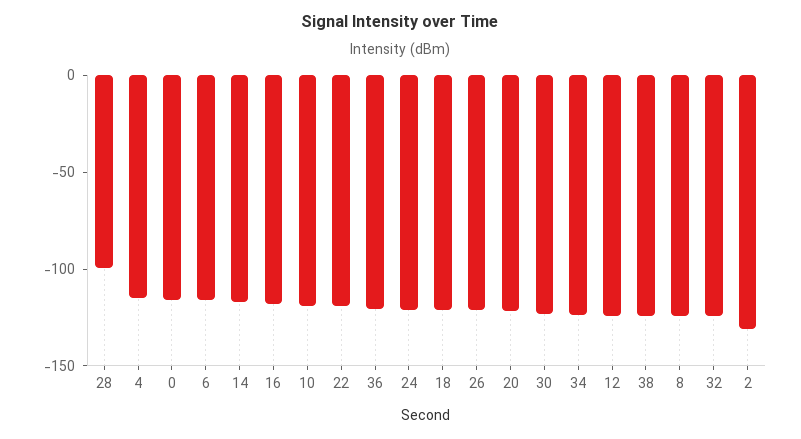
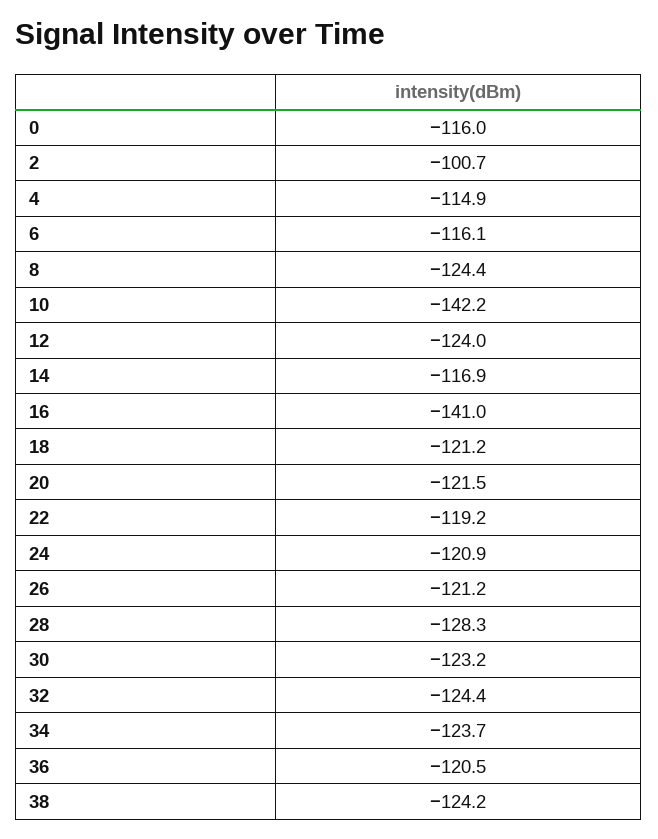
28: -100 -> -128.3
16: -120 -> -141
10: -120 -> -142.2
2: -130 -> -100.7

